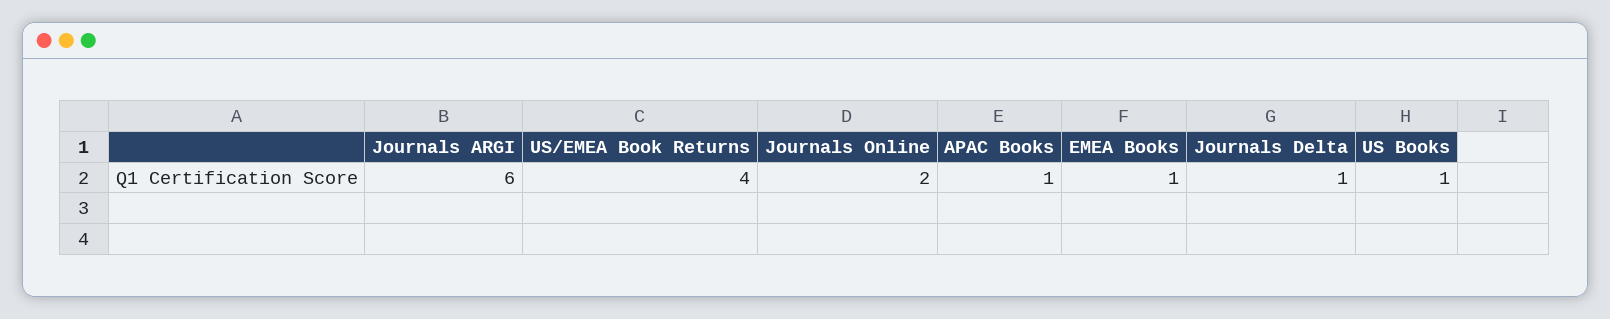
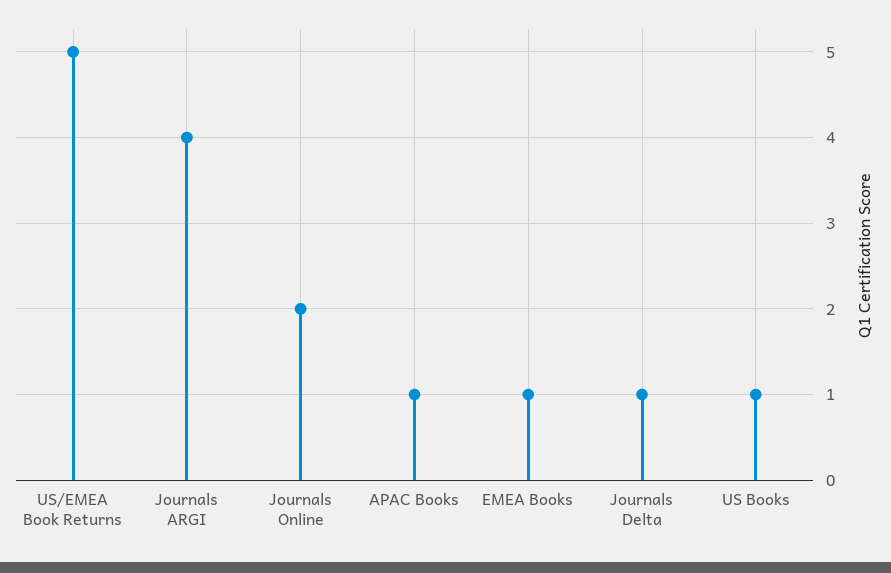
Journals ARGI: 6 -> 4
US/EMEA Book Returns: 4 -> 5

